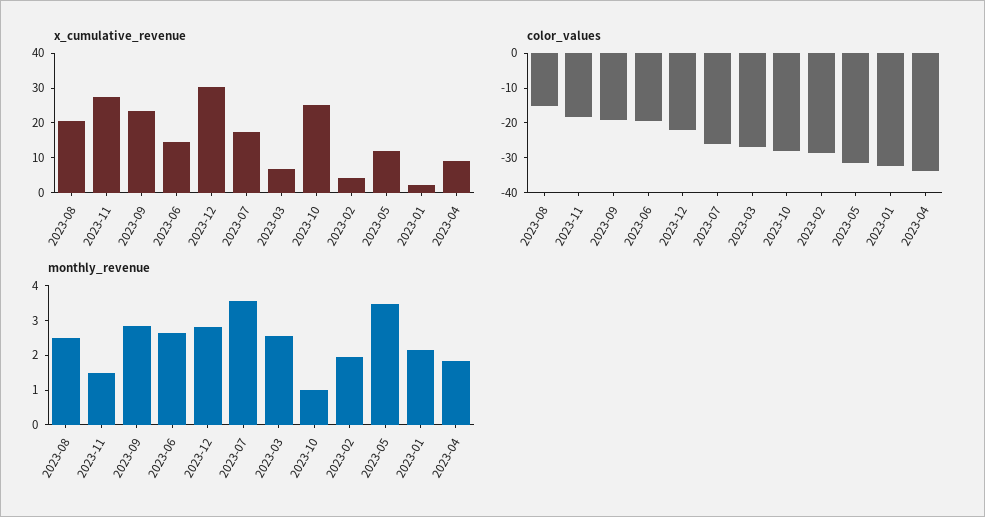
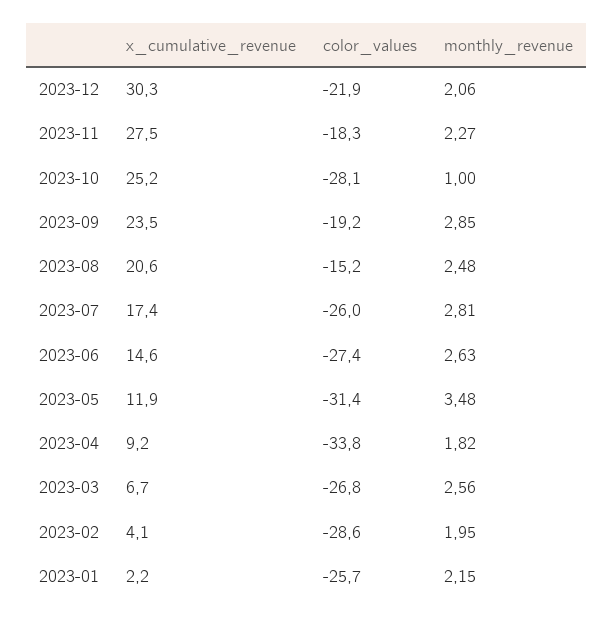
color_values, 2023-06: -20 -> -27.4
color_values, 2023-01: -32.5 -> -25.7
monthly_revenue, 2023-11: 1.5 -> 2.27
monthly_revenue, 2023-12: 2.75 -> 2.06
monthly_revenue, 2023-07: 3.5 -> 2.81

